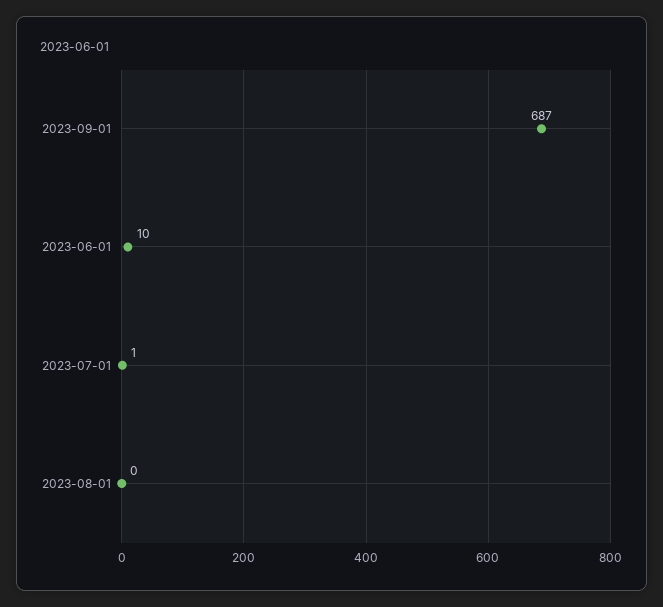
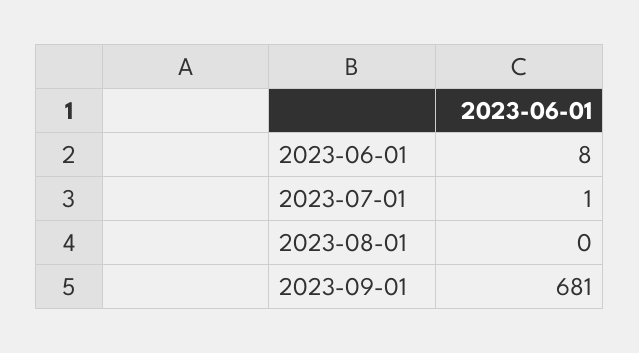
2023-09-01: 687 -> 681
2023-06-01: 10 -> 8

